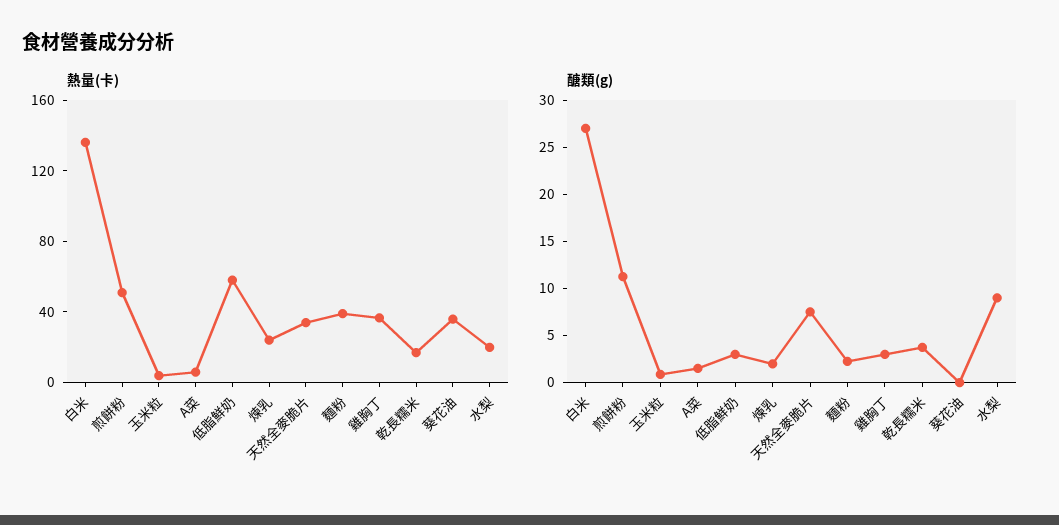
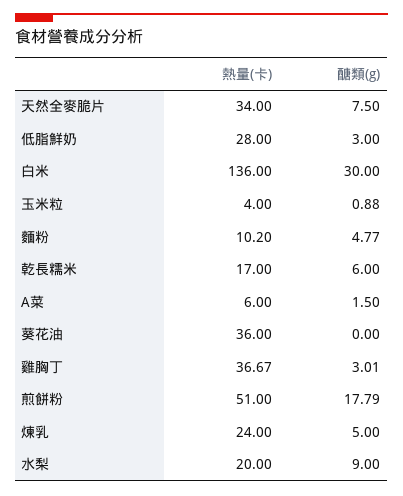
熱量(卡), 低脂鮮奶: 60 -> 28
熱量(卡), 麵粉: 40 -> 10.2
醣類(g), 白米: 27 -> 30
醣類(g), 煎餅粉: 11 -> 17.79
醣類(g), 煉乳: 2 -> 5
醣類(g), 麵粉: 2 -> 4.77
醣類(g), 乾長糯米: 4 -> 6

